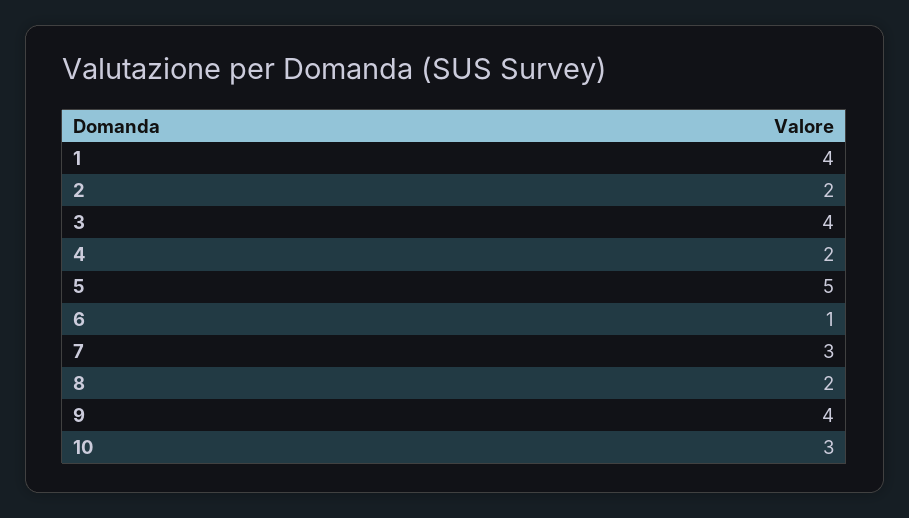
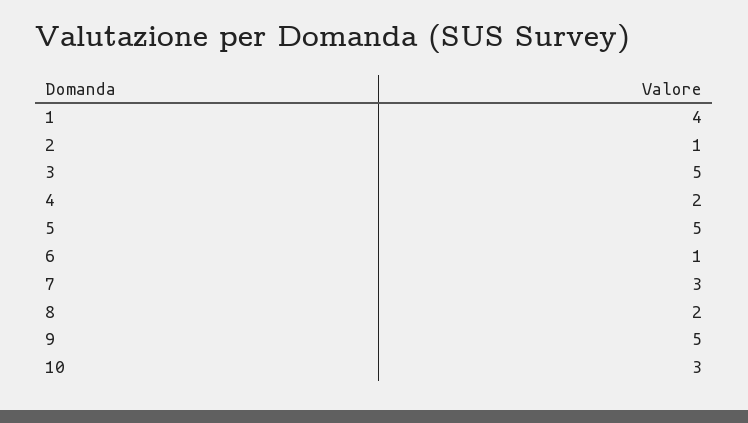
2: 2 -> 1
3: 4 -> 5
9: 4 -> 5

